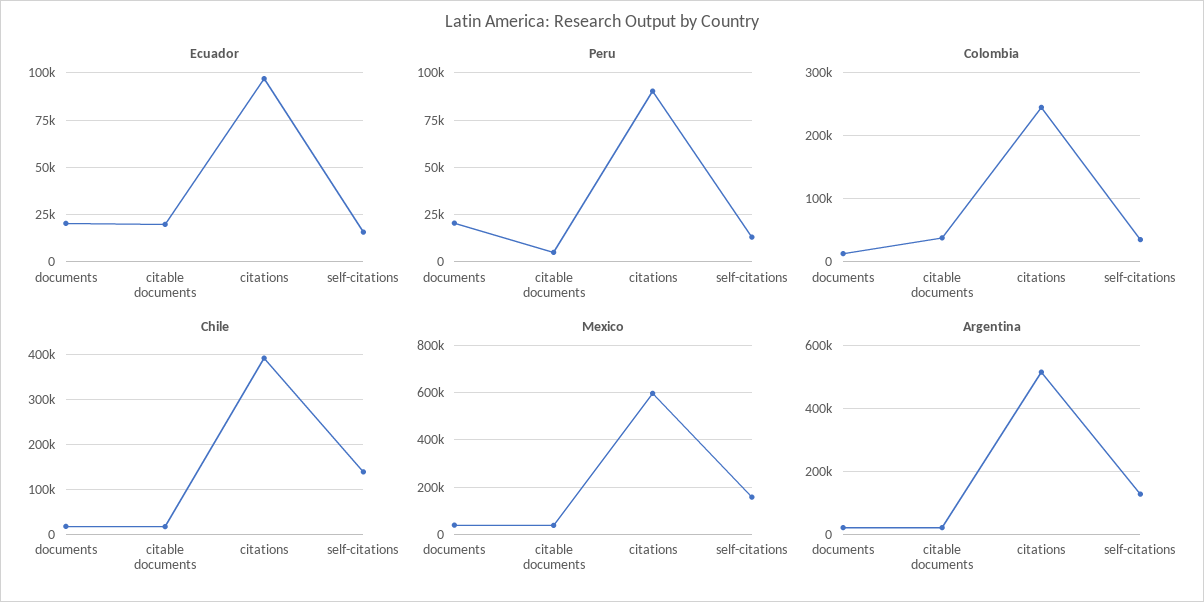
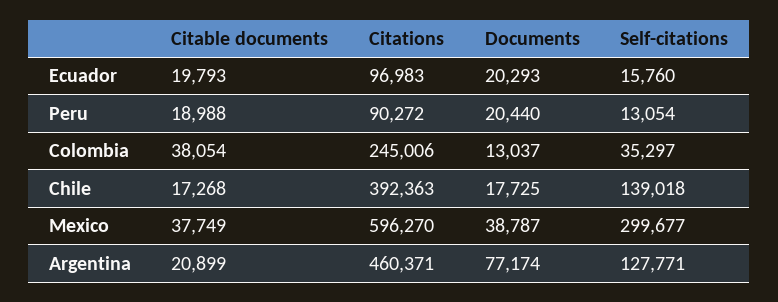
Peru, citable documents: 5000 -> 18988
Mexico, self-citations: 150000 -> 299677
Argentina, documents: 20000 -> 77174
Argentina, citations: 520000 -> 460371

